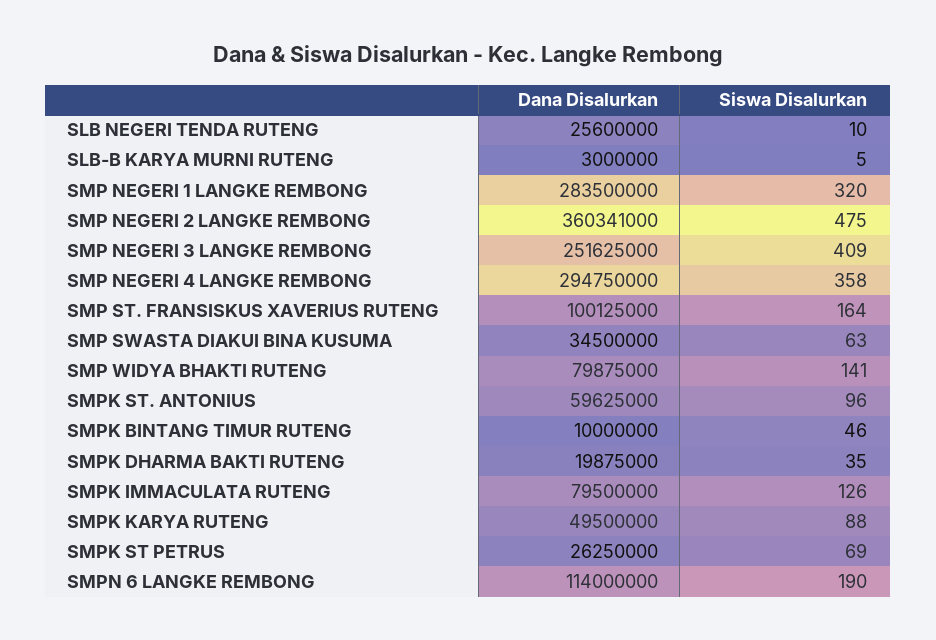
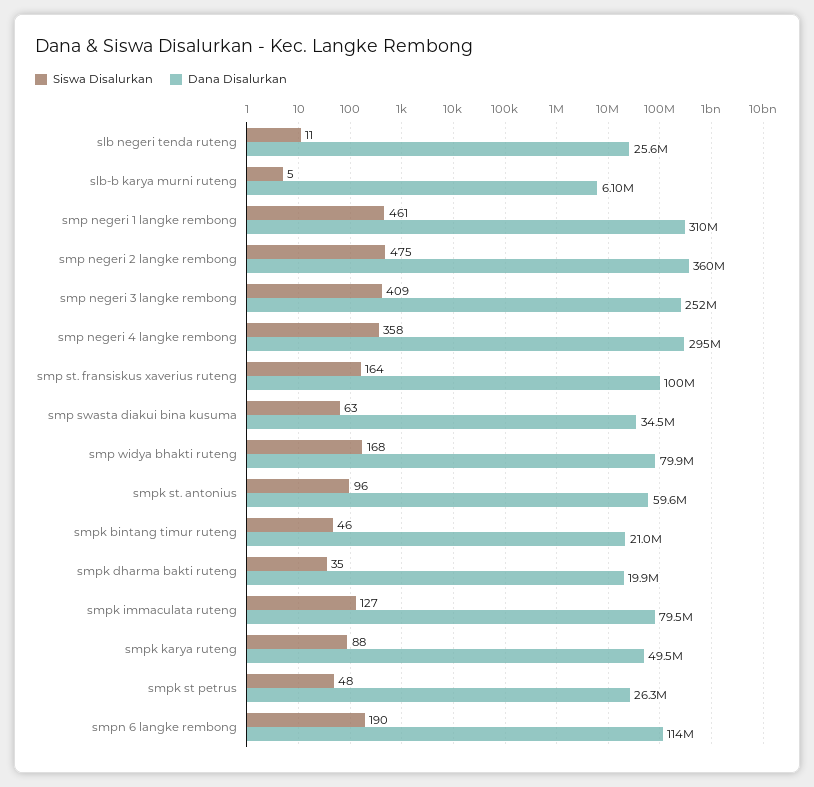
Siswa Disalurkan, SLB NEGERI TENDA RUTENG: 10 -> 11
Dana Disalurkan, SLB-B KARYA MURNI RUTENG: 3000000 -> 6100000
Dana Disalurkan, SMP NEGERI 1 LANGKE REMBONG: 283500000 -> 310000000
Siswa Disalurkan, SMP NEGERI 1 LANGKE REMBONG: 320 -> 461
Siswa Disalurkan, SMP WIDYA BHAKTI RUTENG: 141 -> 168
Dana Disalurkan, SMPK BINTANG TIMUR RUTENG: 10000000 -> 21000000
Siswa Disalurkan, SMPK IMMACULATA RUTENG: 126 -> 127
Siswa Disalurkan, SMPK ST PETRUS: 69 -> 48

